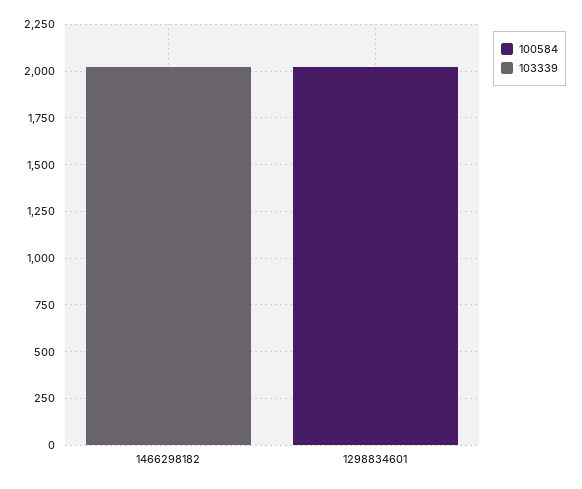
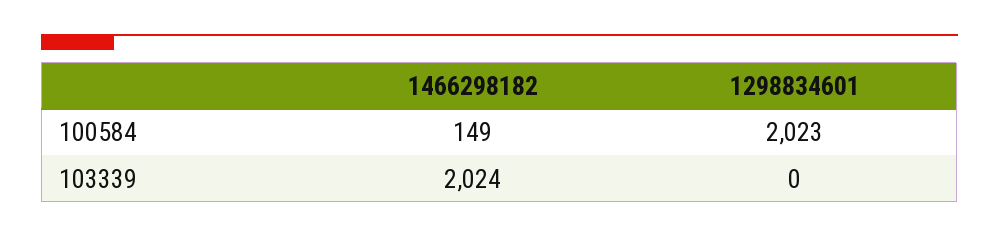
100584, 1466298182: 0 -> 149

